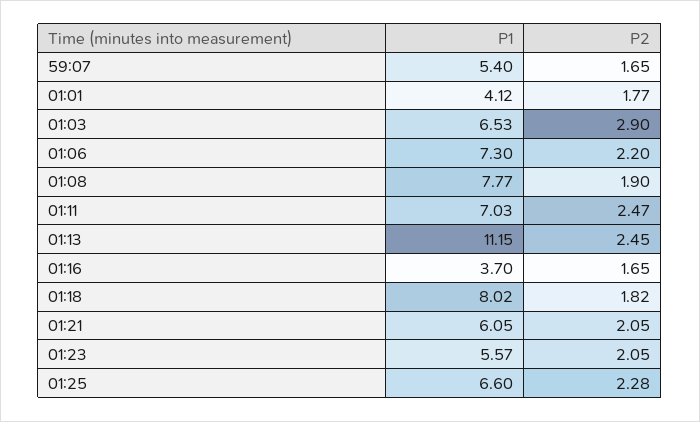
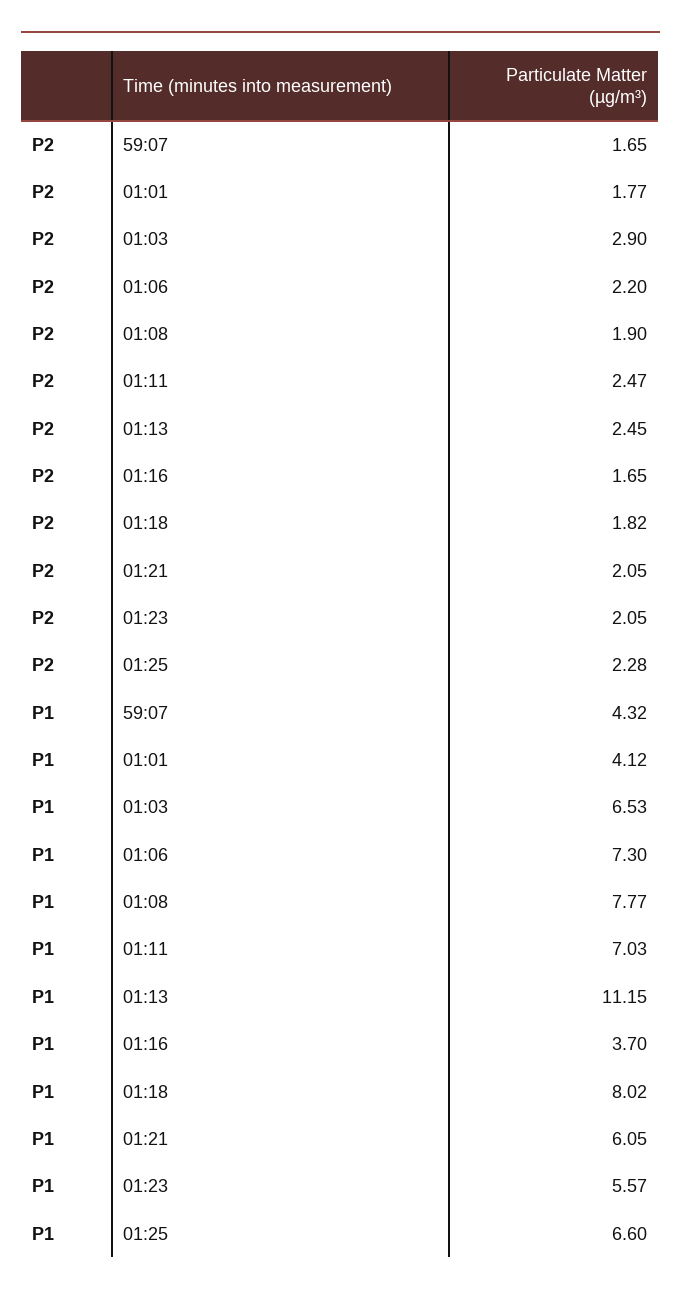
P1, 59:07: 5.4 -> 4.32

